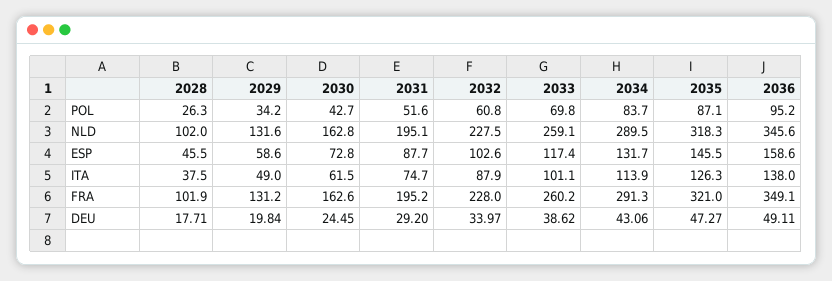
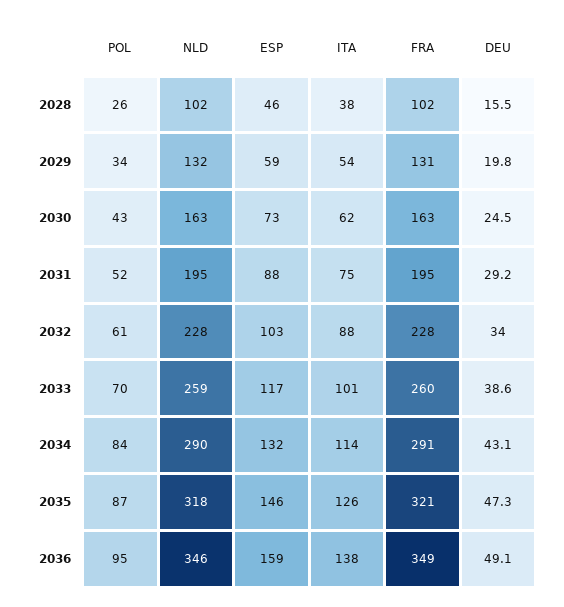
2029, ITA: 49 -> 54
2028, DEU: 17.71 -> 15.5

